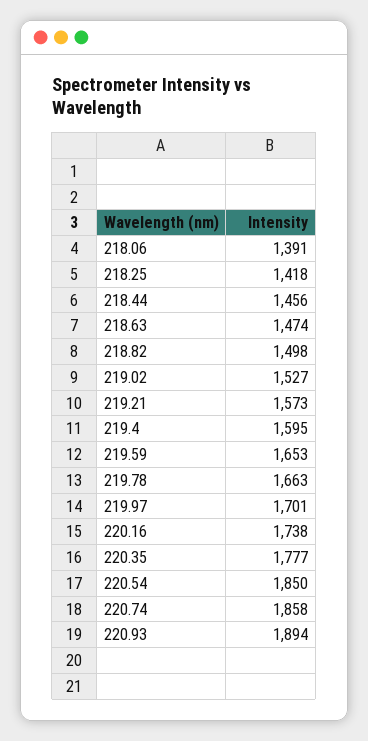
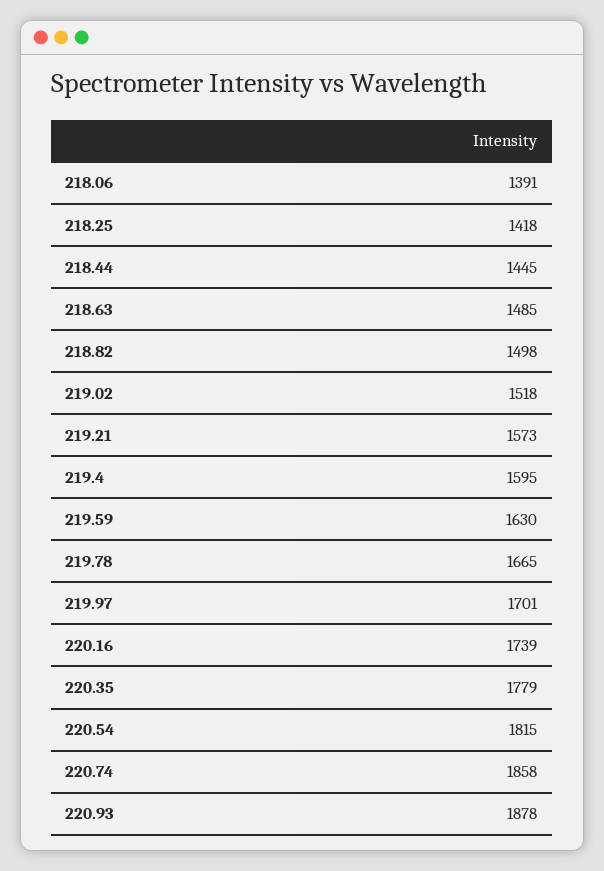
218.44: 1456 -> 1445
218.63: 1474 -> 1485
219.02: 1527 -> 1518
219.59: 1653 -> 1630
219.78: 1663 -> 1665
220.16: 1738 -> 1739
220.35: 1777 -> 1779
220.54: 1850 -> 1815
220.93: 1894 -> 1878

